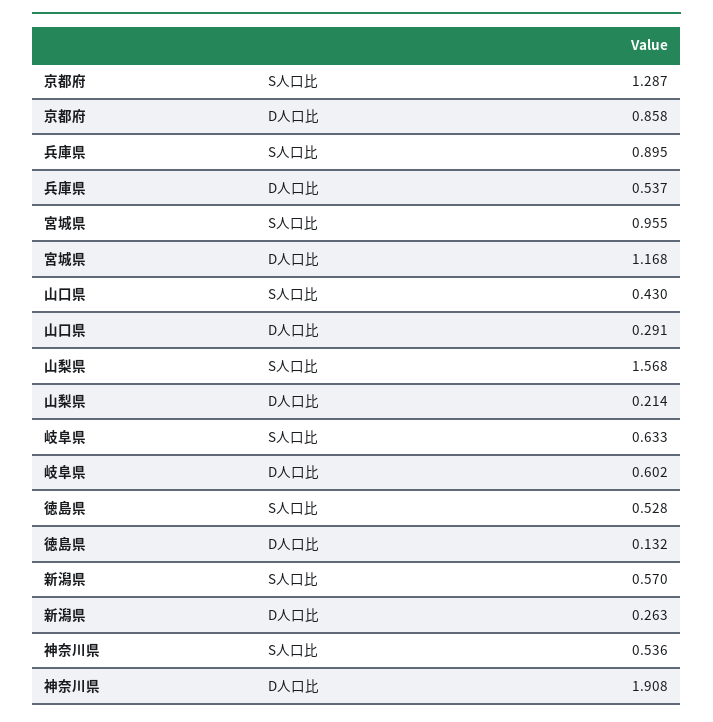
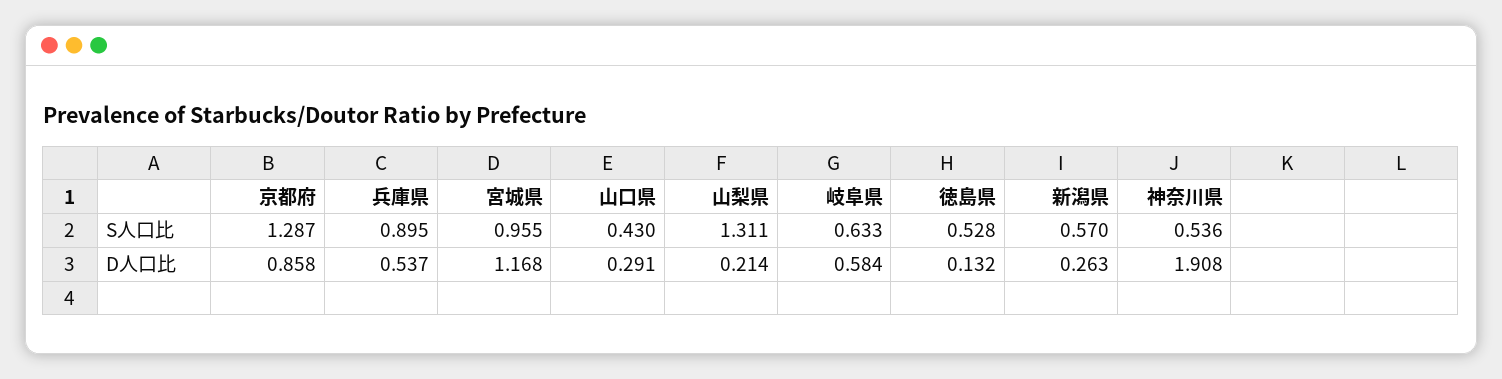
山梨県, S人口比: 1.568 -> 1.311
岐阜県, D人口比: 0.602 -> 0.584

